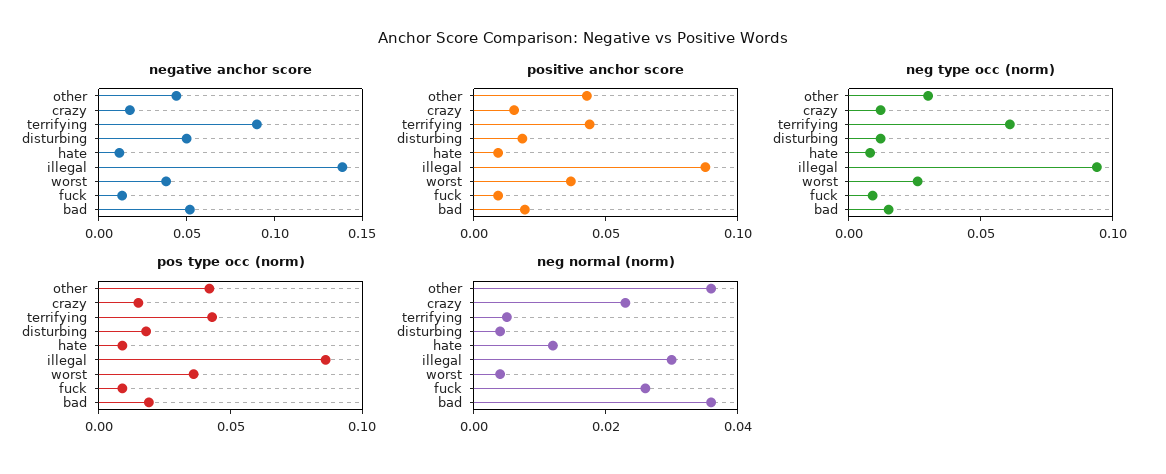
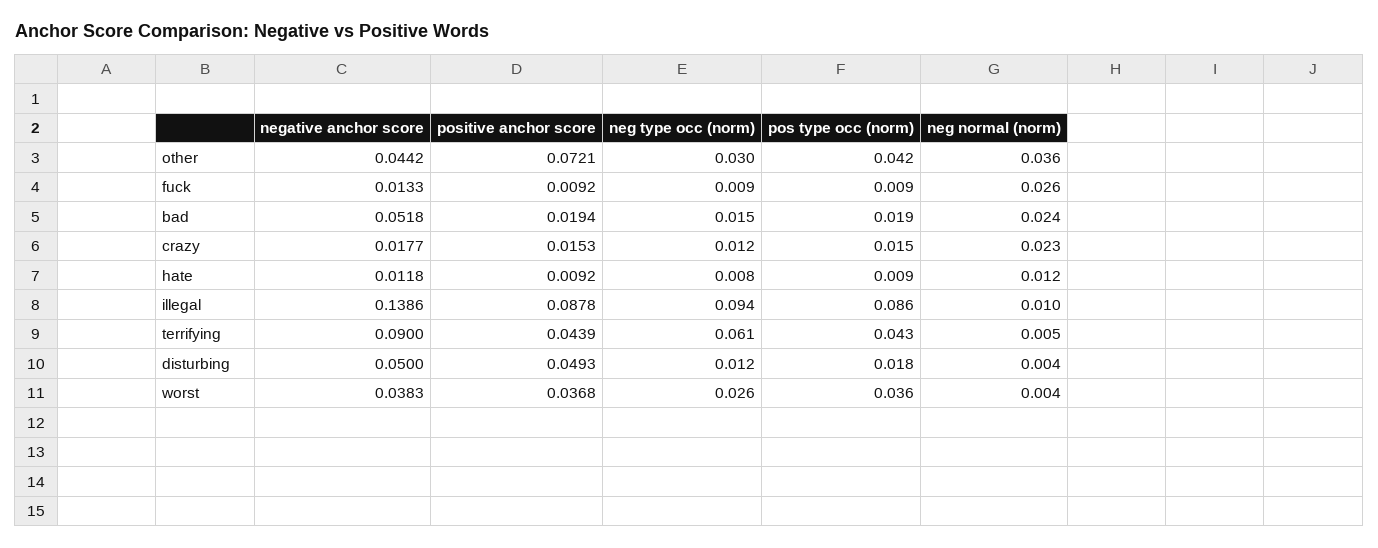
positive anchor score, other: 0.04 -> 0.0721
positive anchor score, disturbing: 0.02 -> 0.0493
neg normal (norm), illegal: 0.03 -> 0.01
neg normal (norm), bad: 0.035 -> 0.024

